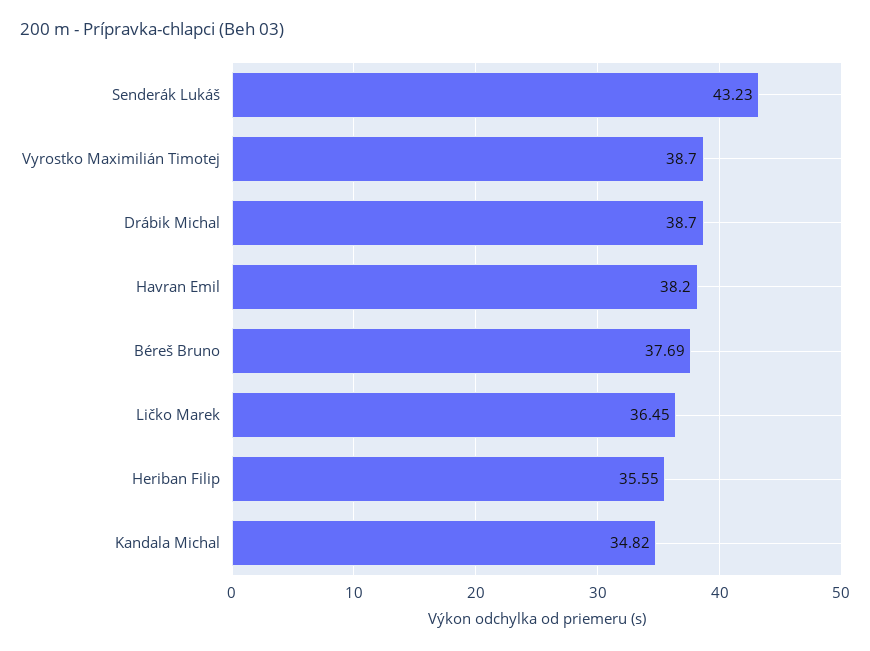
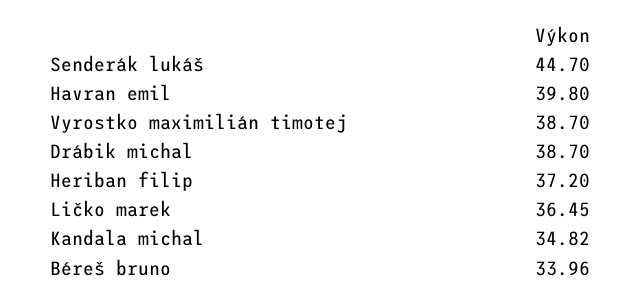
Senderák Lukáš: 43.23 -> 44.7
Havran Emil: 38.2 -> 39.8
Béreš Bruno: 37.69 -> 33.96
Heriban Filip: 35.55 -> 37.2

